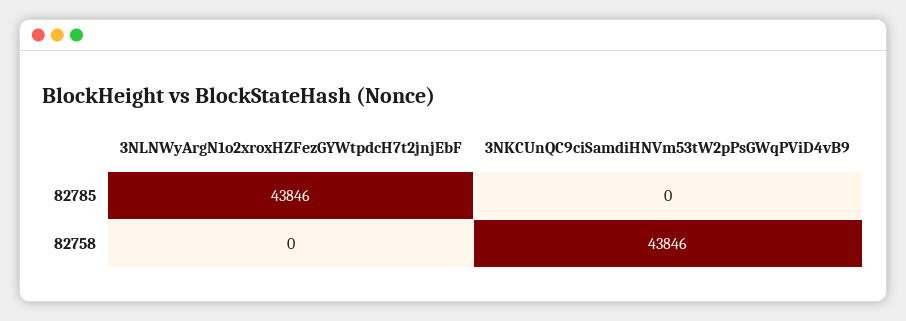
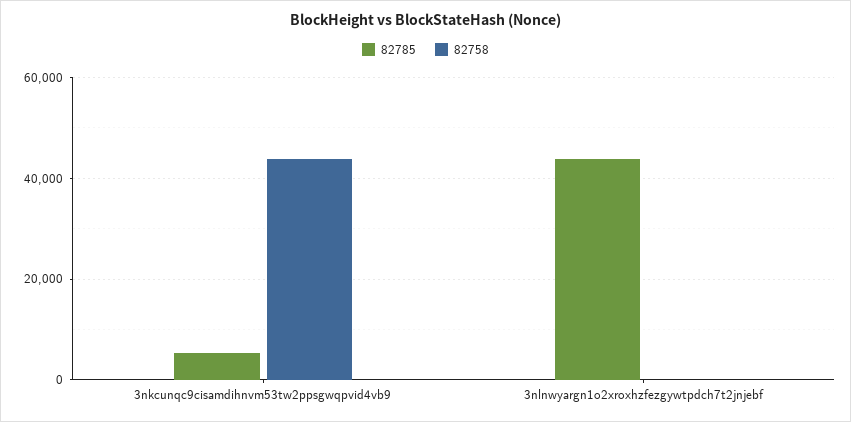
82785, 3NKCUnQC9ciSamdiHNVm53tW2pPsGWqPViD4vB9: 0 -> 6000

